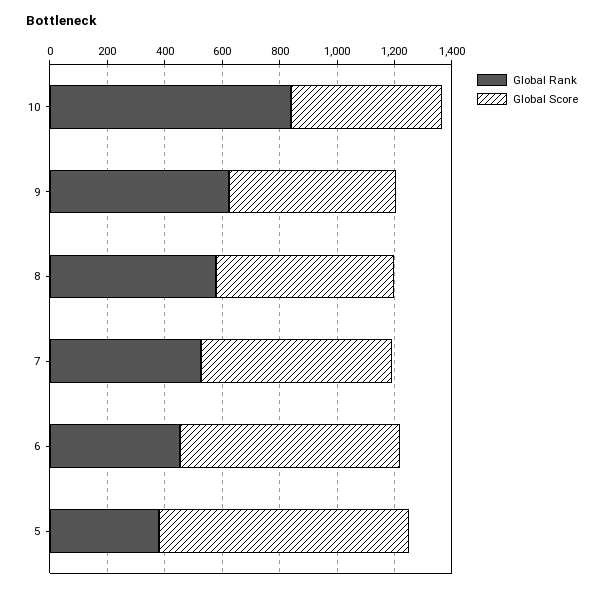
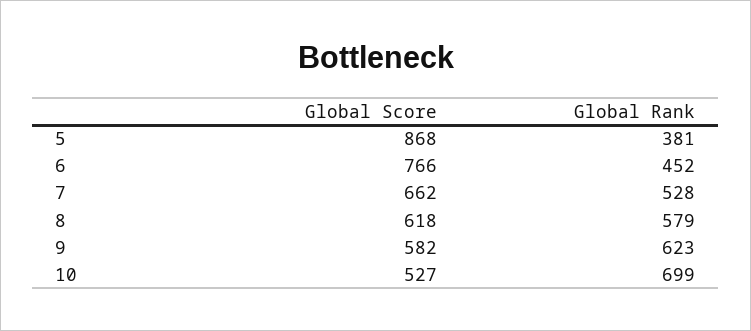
Global Rank, 10: 850 -> 699

